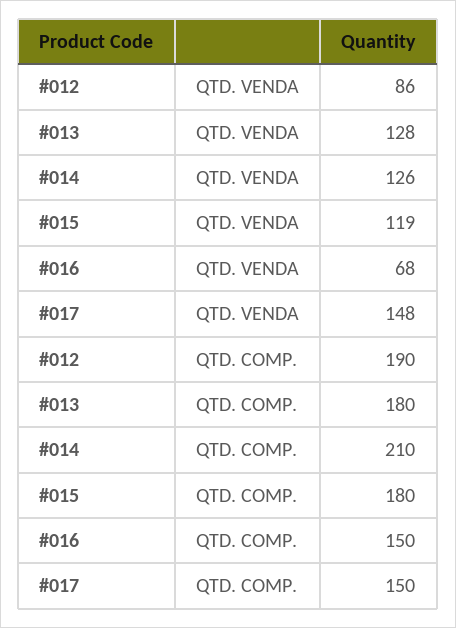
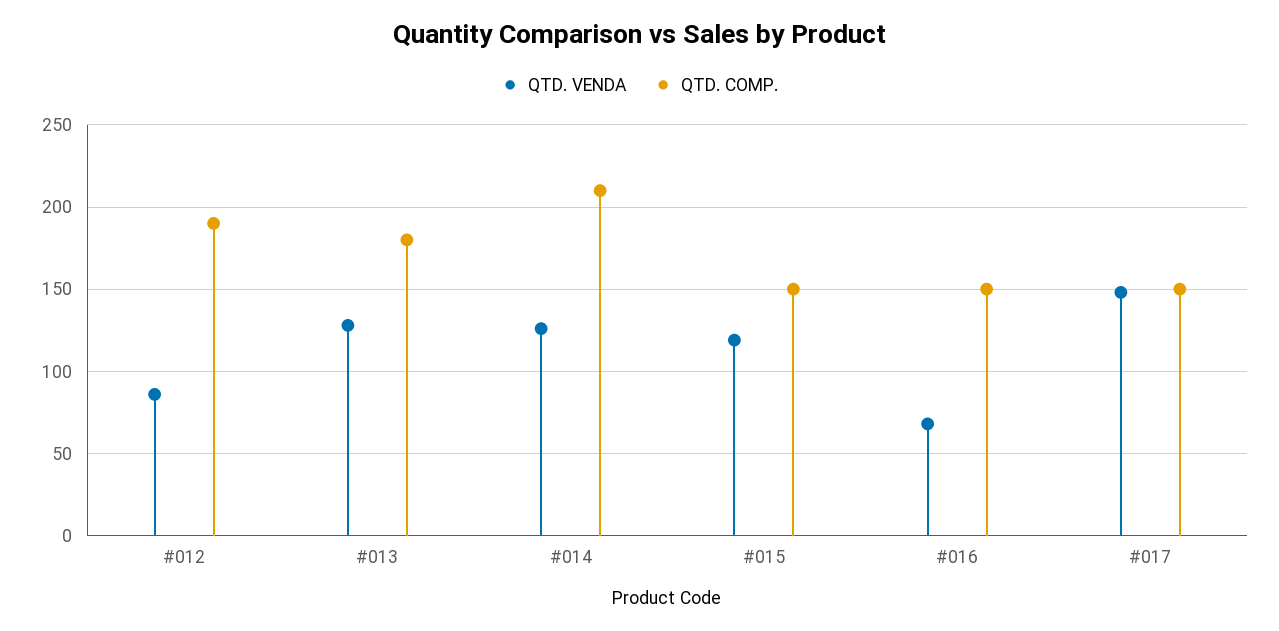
QTD. COMP., #015: 180 -> 150

